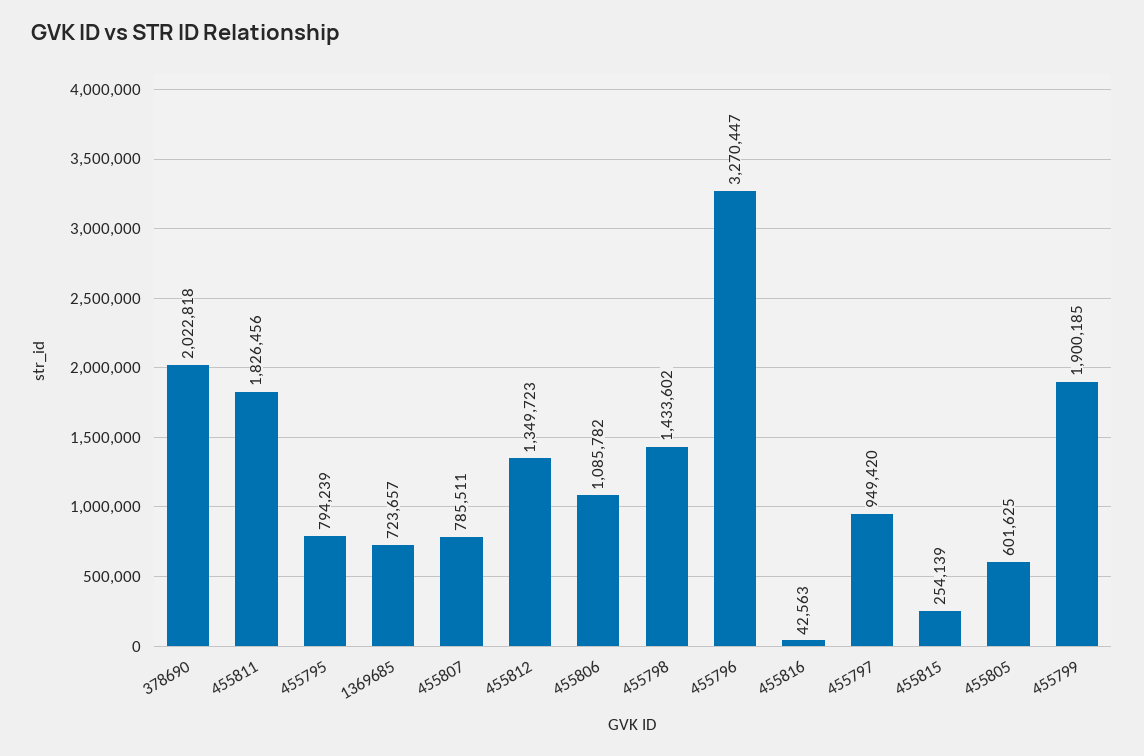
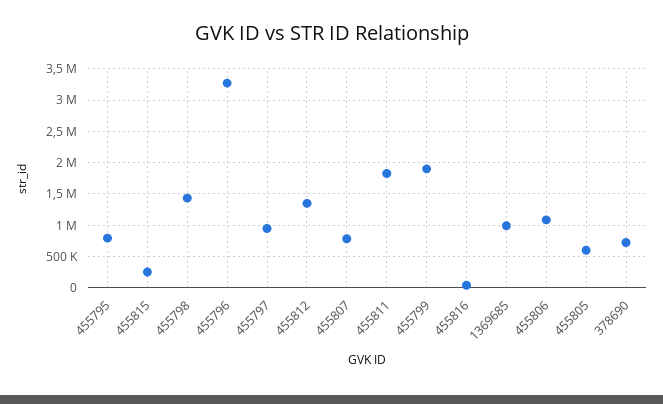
378690: 2022818 -> 700000
1369685: 723657 -> 1000000

